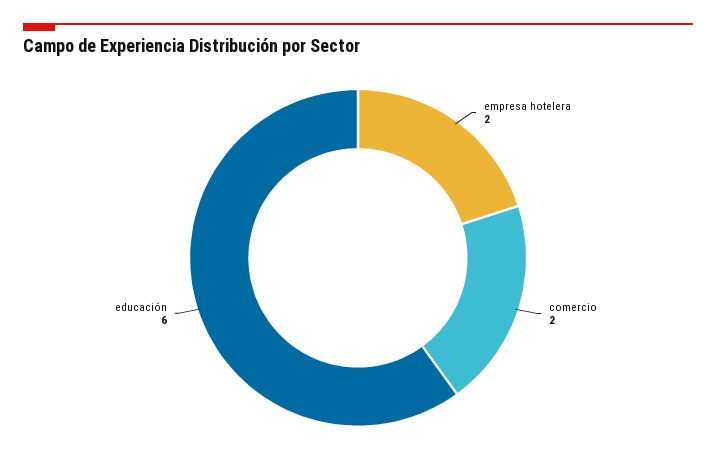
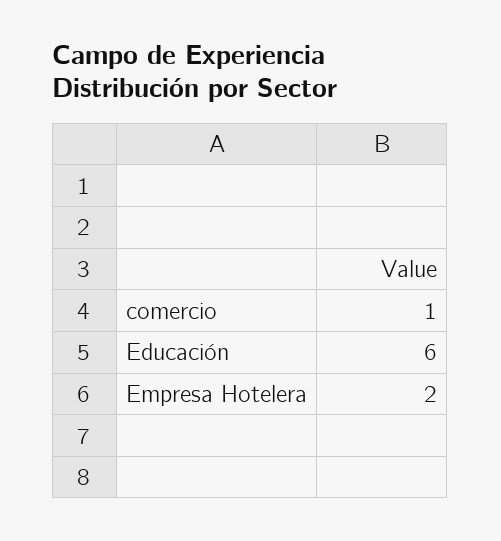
comercio: 2 -> 1

